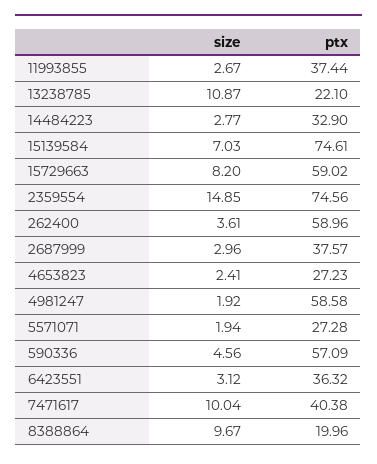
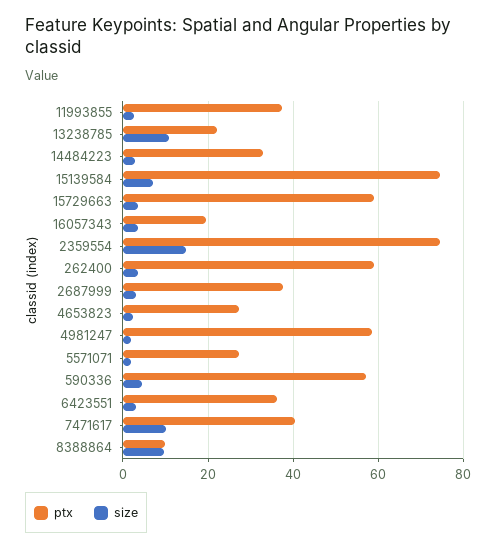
size, 15729663: 8.2 -> 4
ptx, 8388864: 19.96 -> 10
ptx, 16057343: none -> 20
size, 16057343: none -> 4

